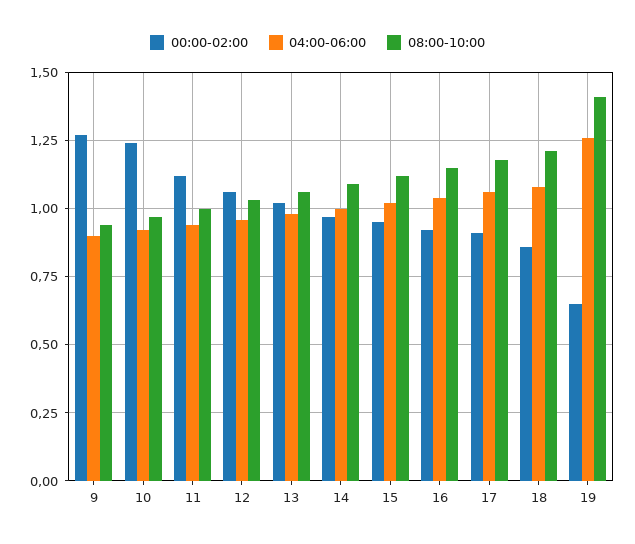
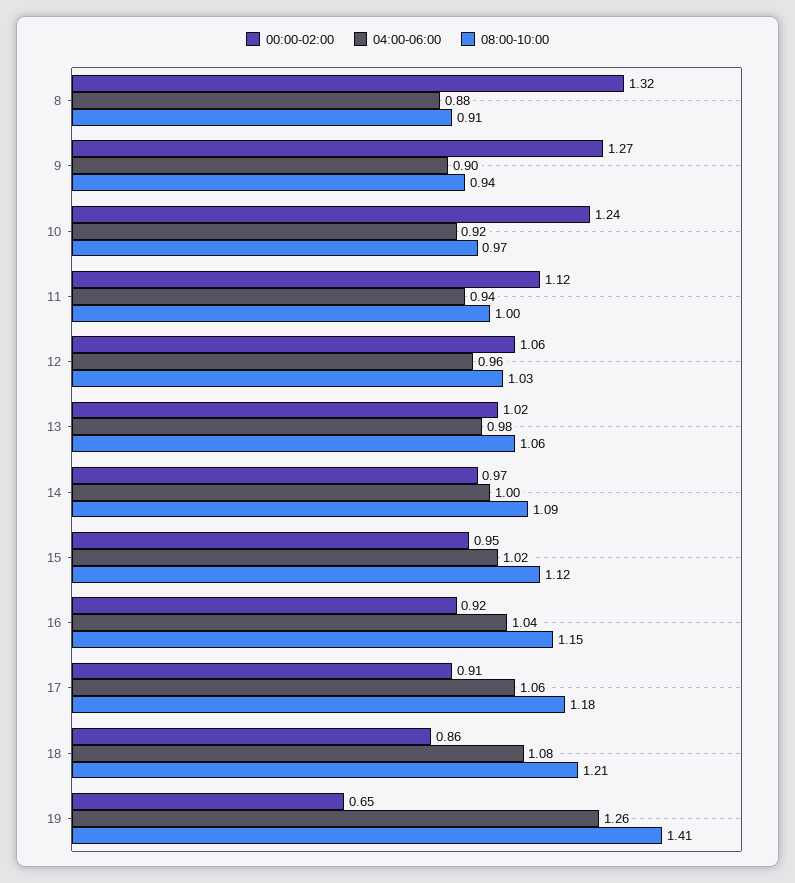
00:00-02:00, 8: none -> 1.32
04:00-06:00, 8: none -> 0.88
08:00-10:00, 8: none -> 0.91

